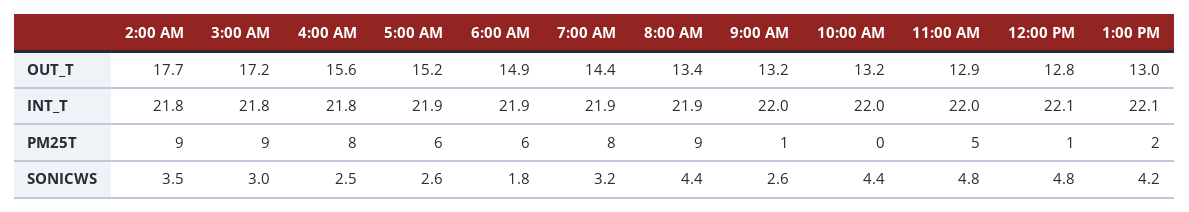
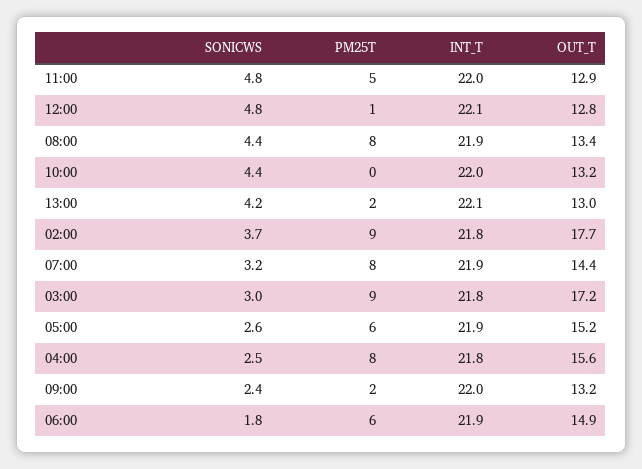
8:00 AM, PM25T: 9 -> 8
9:00 AM, PM25T: 1 -> 2
2:00 AM, SONICWS: 3.5 -> 3.7
9:00 AM, SONICWS: 2.6 -> 2.4

